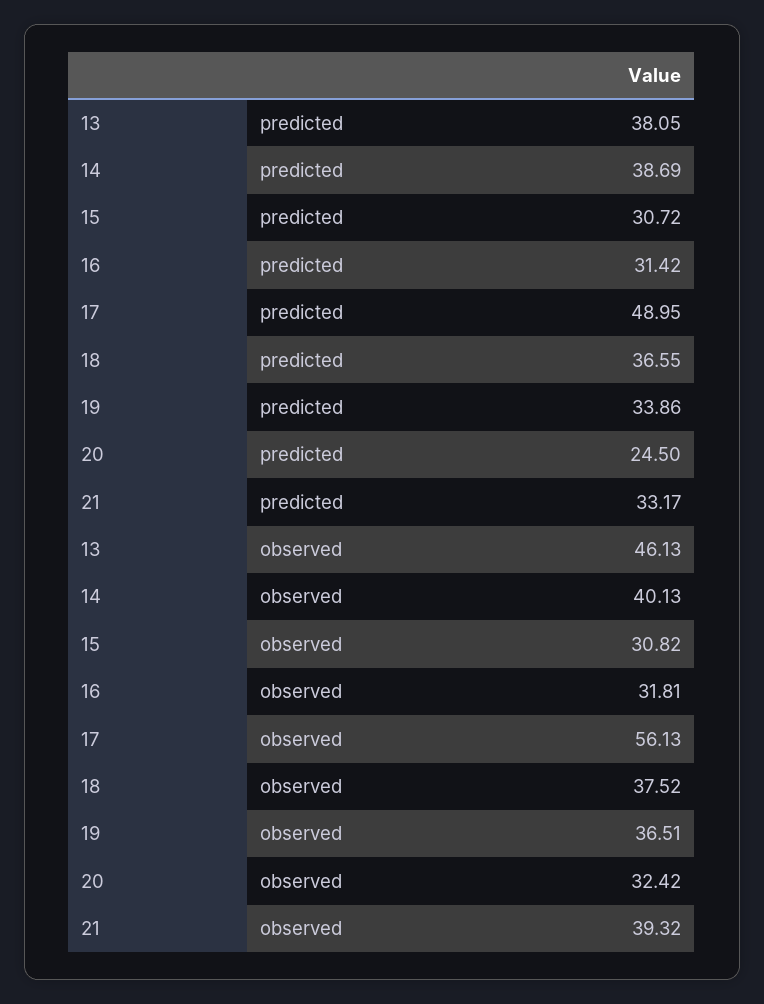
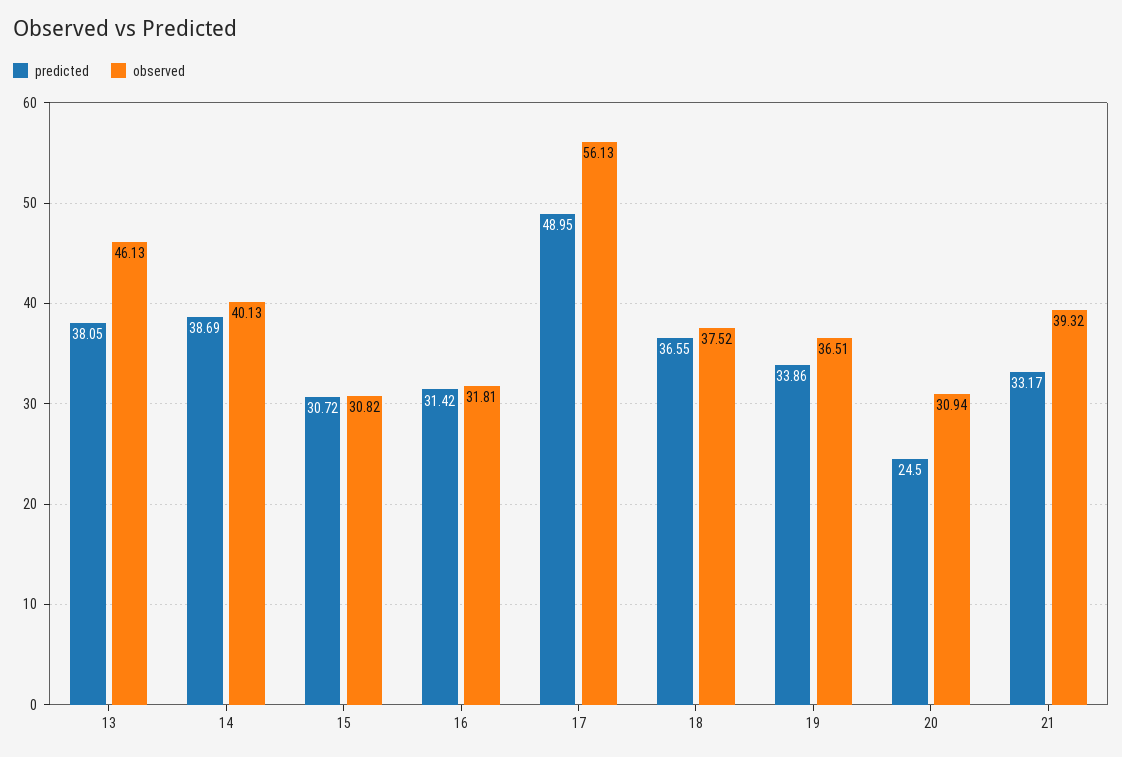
observed, 20: 32.42 -> 30.94

